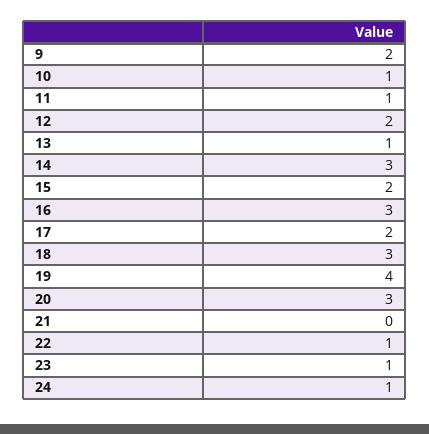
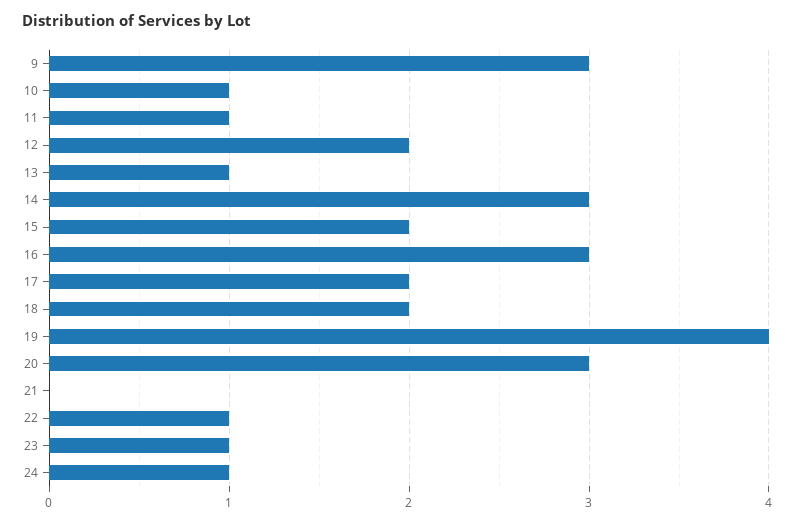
9: 2 -> 3
18: 3 -> 2

